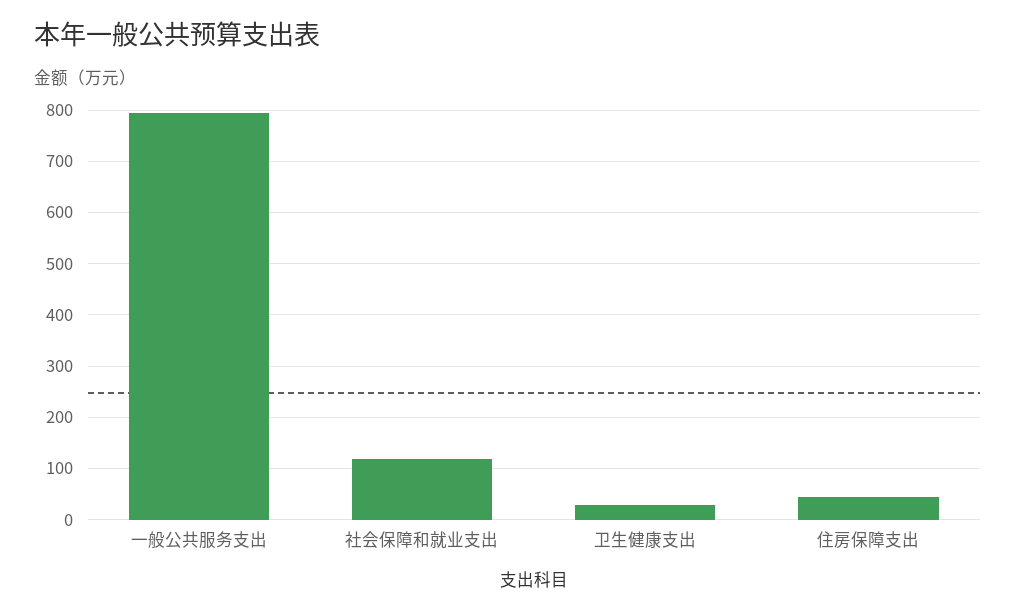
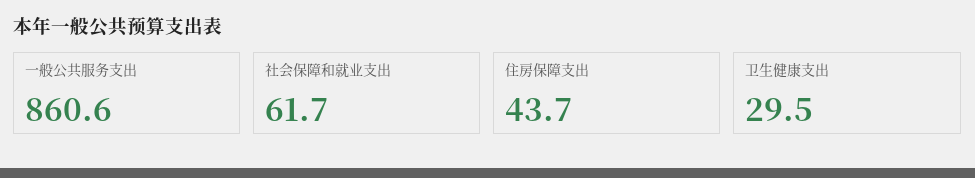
一般公共服务支出: 800 -> 860.6
社会保障和就业支出: 120 -> 61.7

